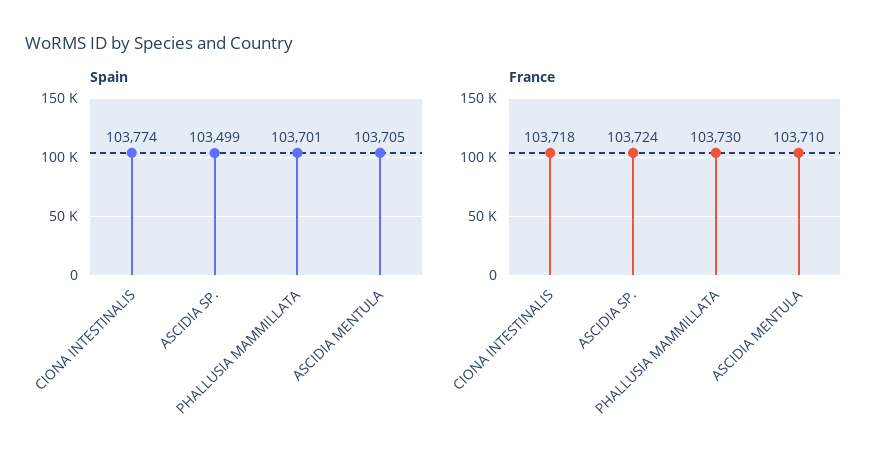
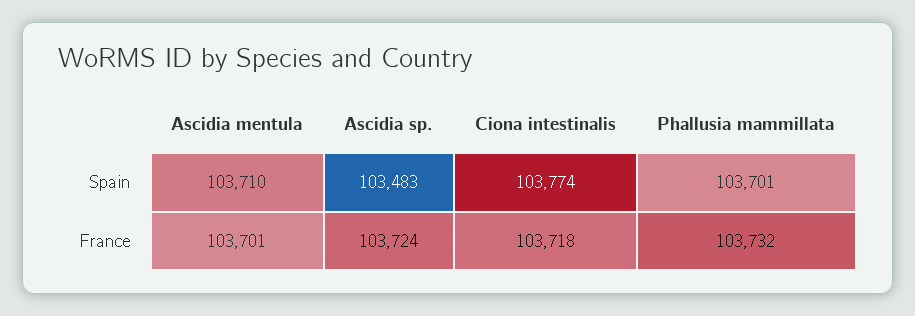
Spain, ASCIDIA SP.: 103499 -> 103483
Spain, ASCIDIA MENTULA: 103705 -> 103710
France, PHALLUSIA MAMMILLATA: 103730 -> 103732
France, ASCIDIA MENTULA: 103710 -> 103701

